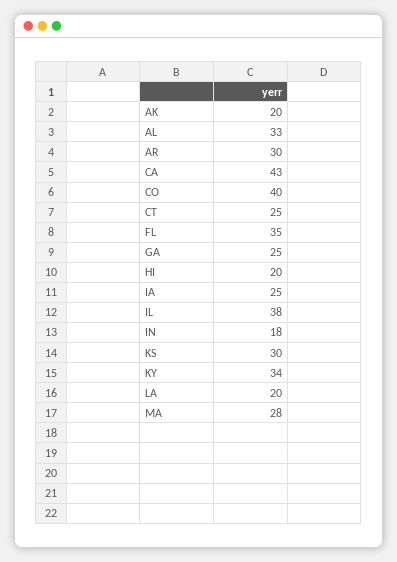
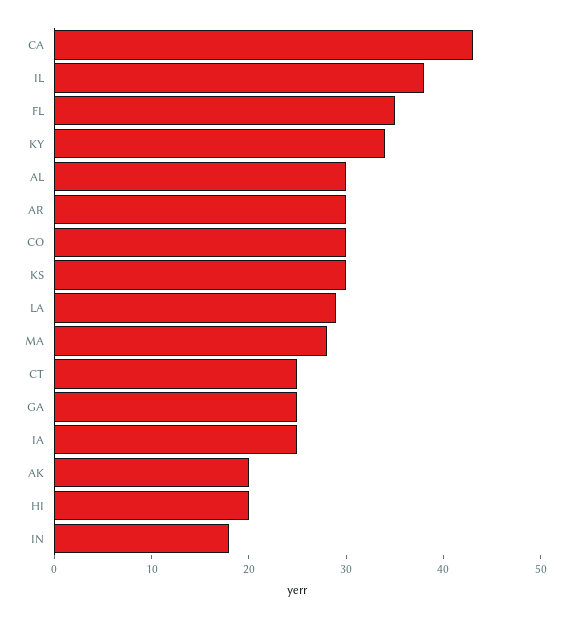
AL: 33 -> 30
CO: 40 -> 30
LA: 20 -> 29

